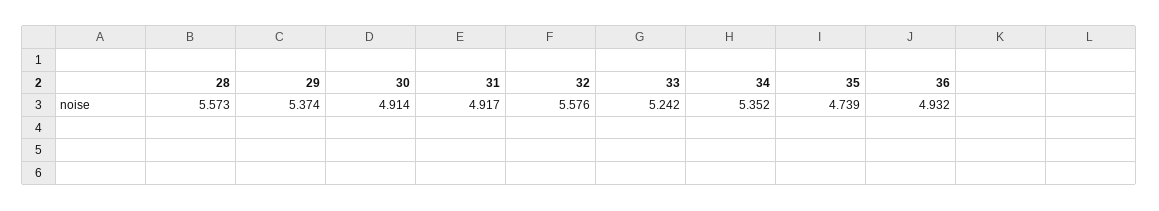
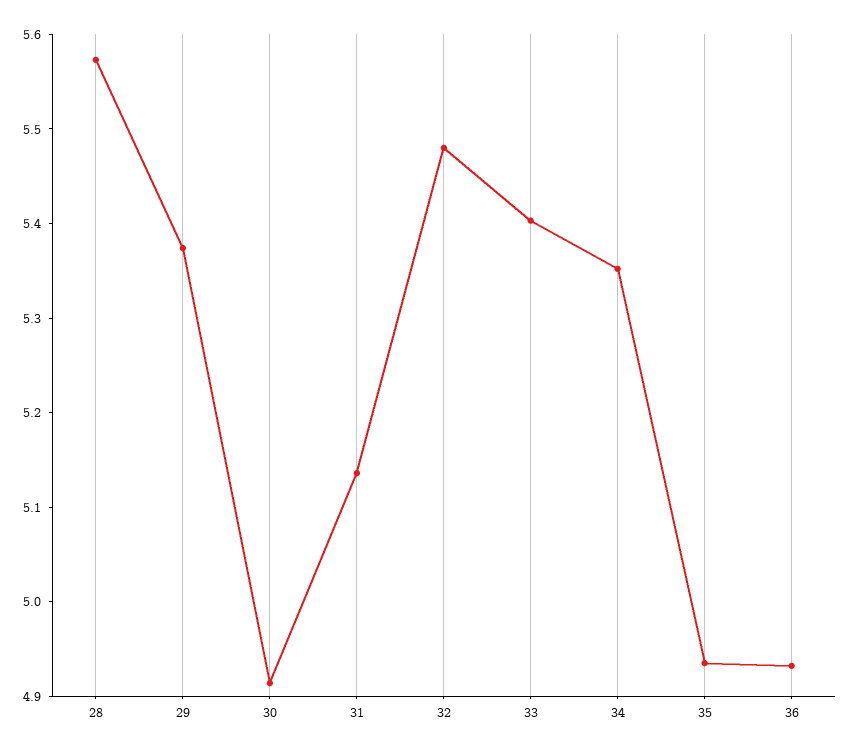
31: 4.917 -> 5.14
32: 5.576 -> 5.48
33: 5.242 -> 5.4
35: 4.739 -> 4.94

